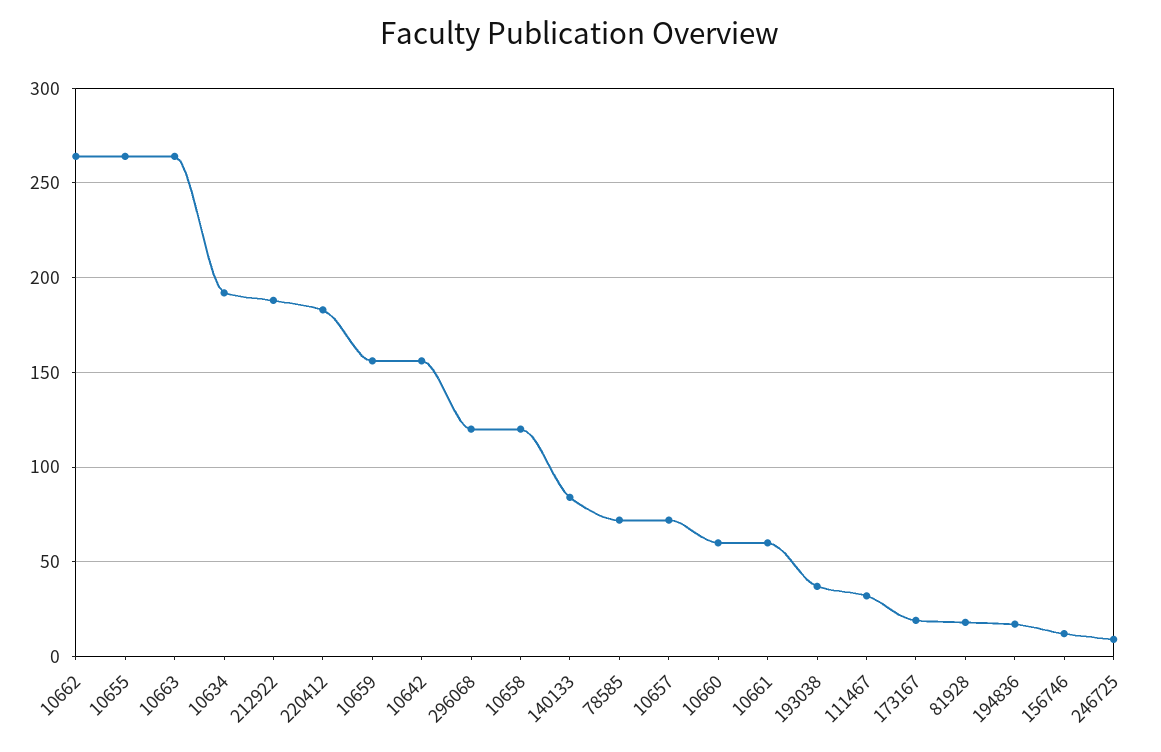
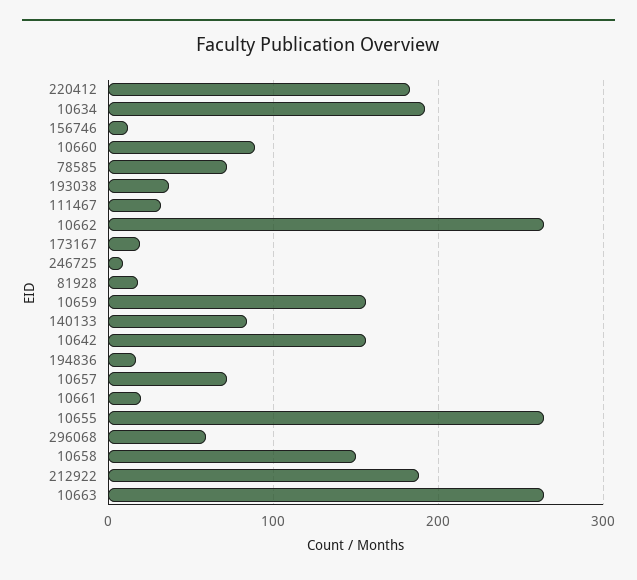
296068: 120 -> 60
10658: 120 -> 150
10660: 60 -> 90
10661: 60 -> 20

